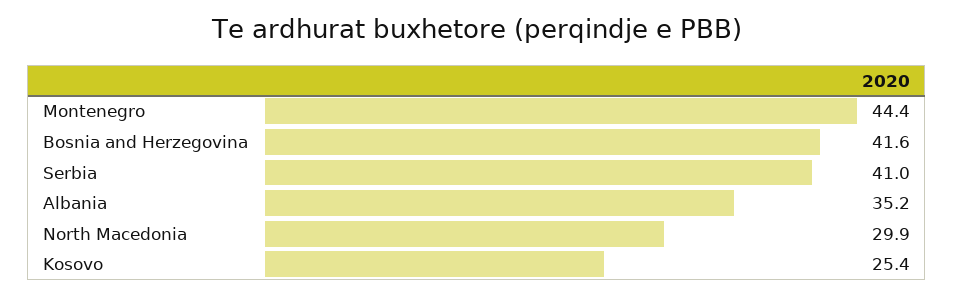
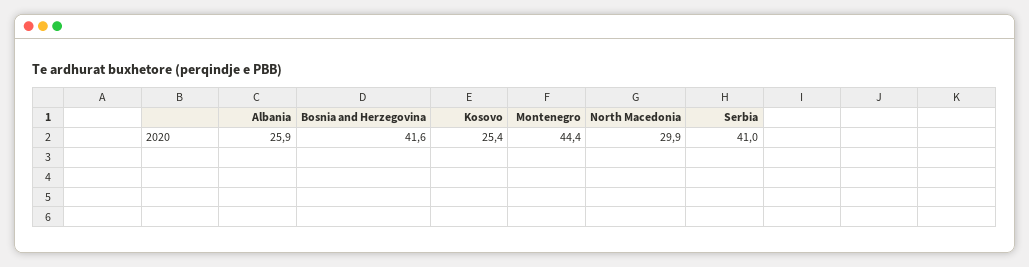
Albania: 35.2 -> 25.9

